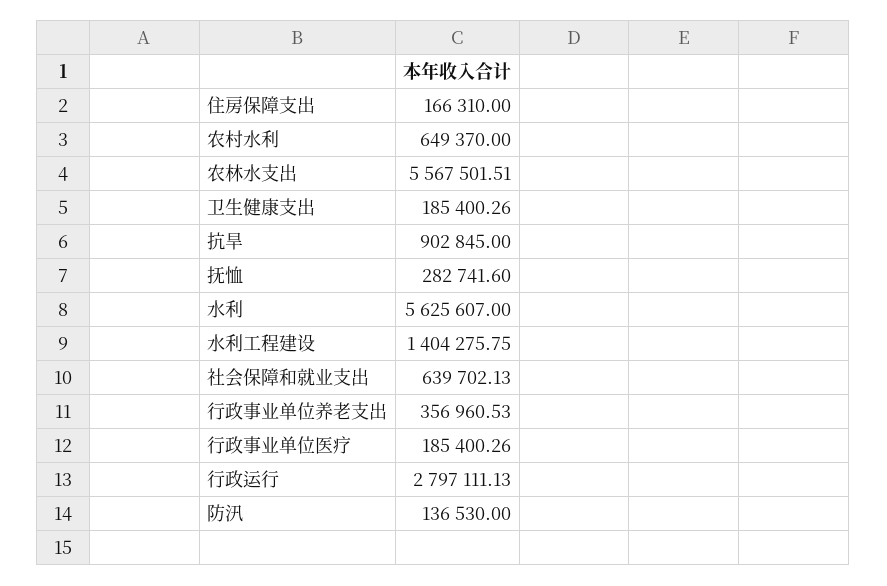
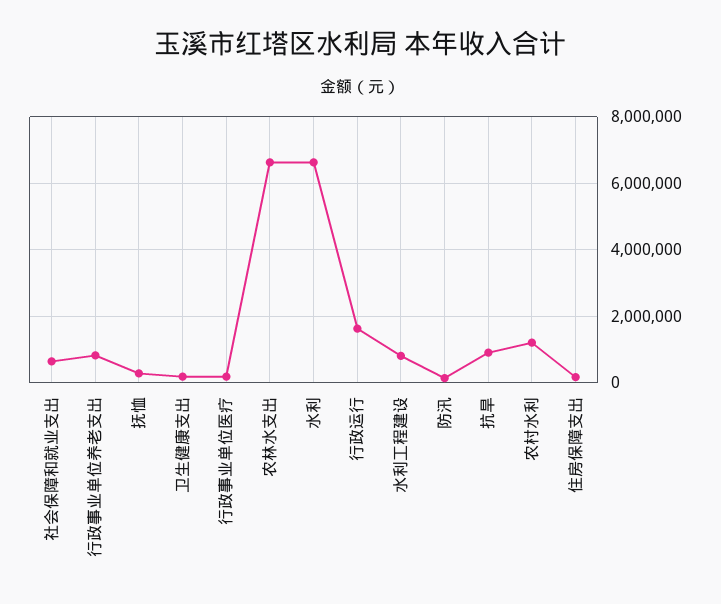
农村水利: 649370 -> 1200000
农林水支出: 5567501.51 -> 6600000
水利: 5625607 -> 6600000
水利工程建设: 1404275.75 -> 800000
行政事业单位养老支出: 356960.53 -> 800000
行政运行: 2797111.13 -> 1600000

